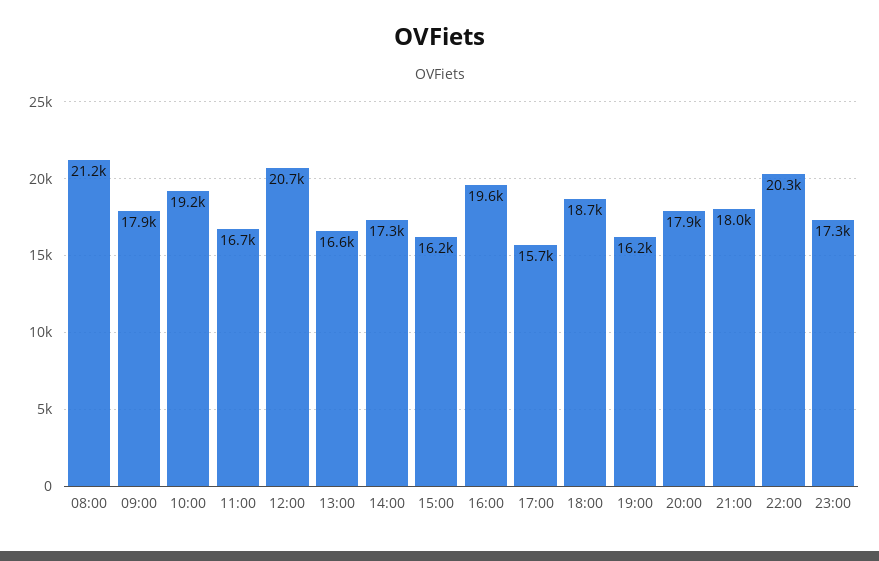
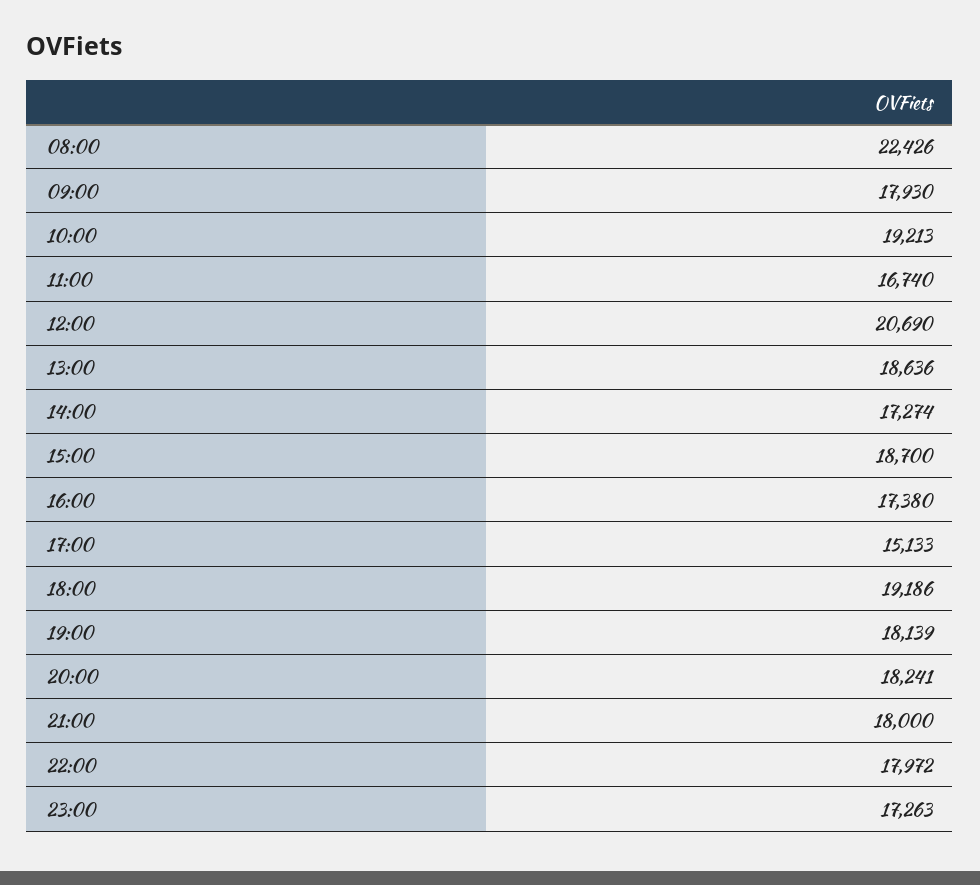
08:00: 21200 -> 22426
13:00: 16600 -> 18636
15:00: 16200 -> 18700
16:00: 19600 -> 17380
17:00: 15700 -> 15133
18:00: 18700 -> 19186
19:00: 16200 -> 18139
20:00: 17900 -> 18241
22:00: 20300 -> 17972

